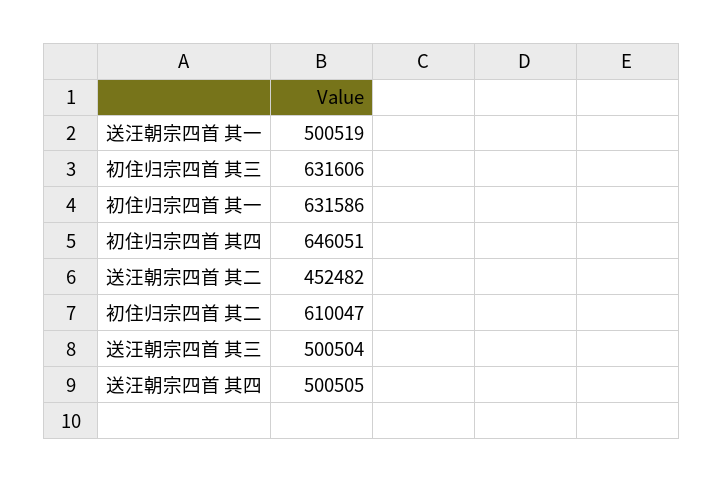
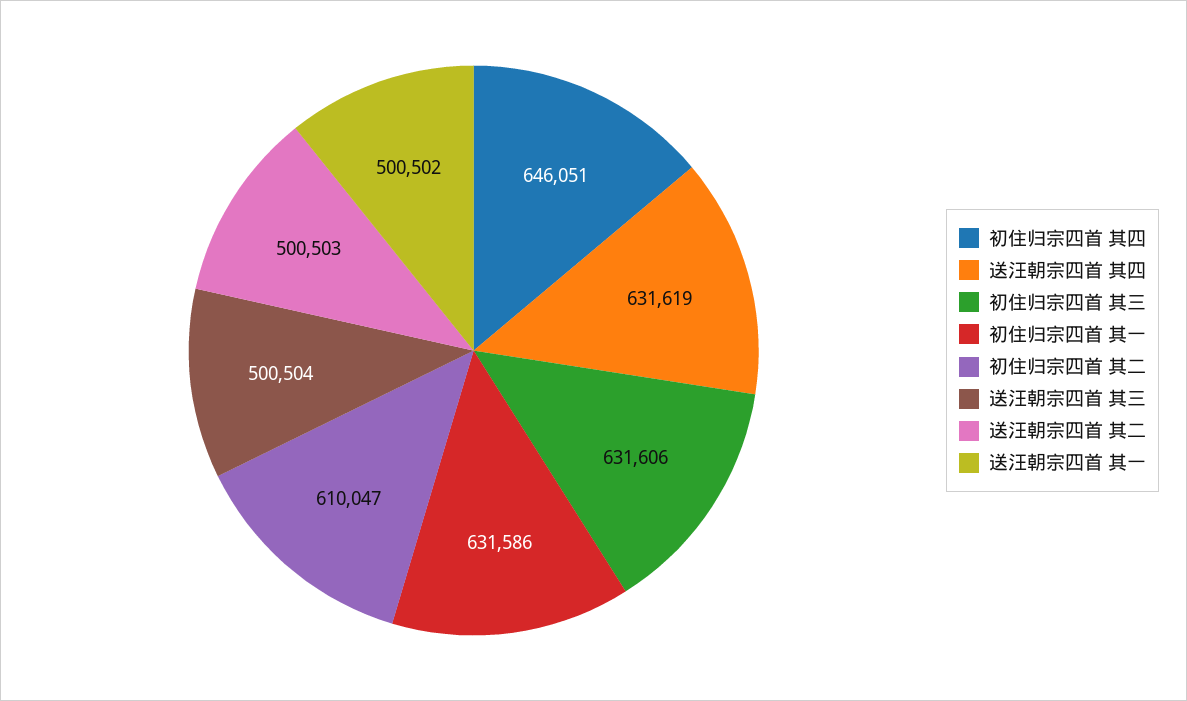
送汪朝宗四首 其一: 500519 -> 500502
送汪朝宗四首 其二: 452482 -> 500503
送汪朝宗四首 其四: 500505 -> 631619

